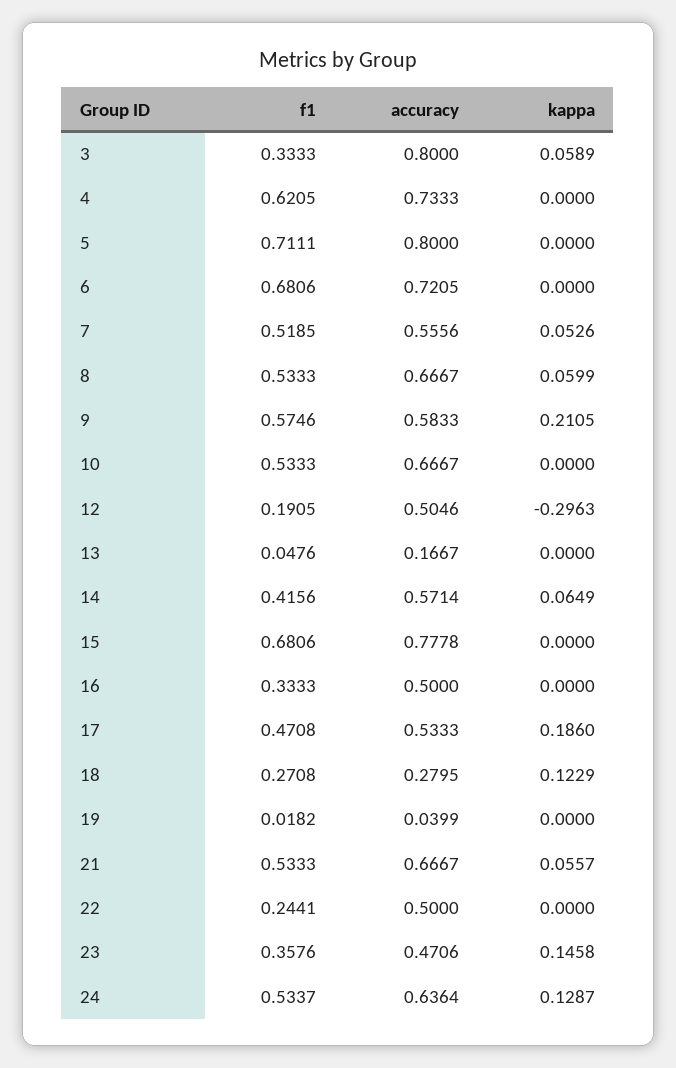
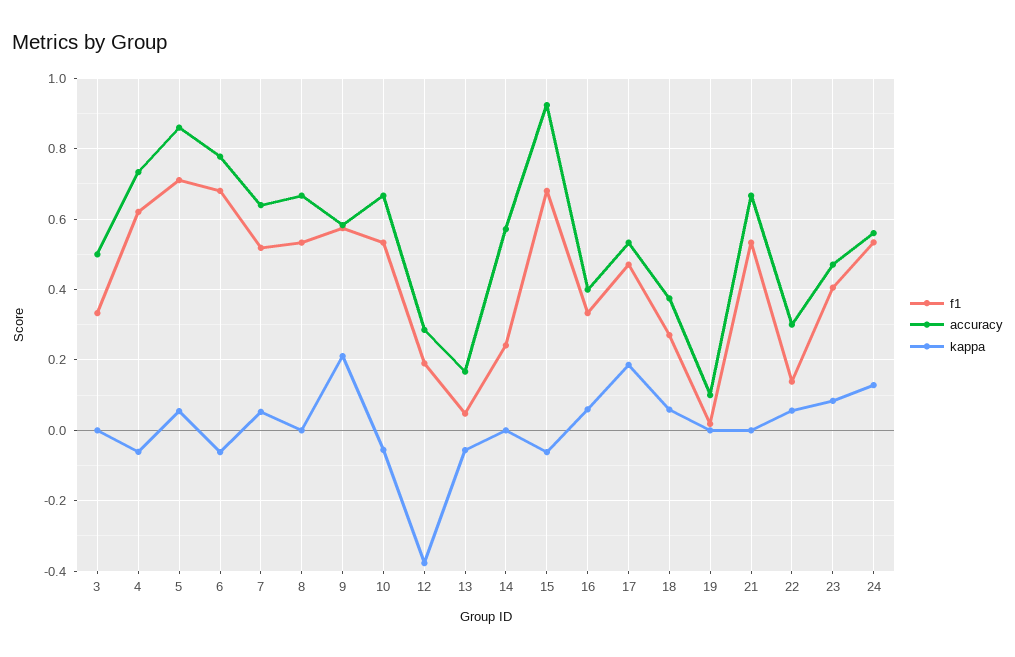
accuracy, 3: 0.8 -> 0.5
kappa, 3: 0.0589 -> 0
kappa, 4: 0 -> -0.06
accuracy, 5: 0.8 -> 0.86
kappa, 5: 0 -> 0.06
accuracy, 6: 0.7205 -> 0.78
kappa, 6: 0 -> -0.06
accuracy, 7: 0.5556 -> 0.64
kappa, 8: 0.0599 -> 0
kappa, 10: 0 -> -0.06
accuracy, 12: 0.5046 -> 0.28
kappa, 12: -0.2963 -> -0.38
kappa, 13: 0 -> -0.06
f1, 14: 0.4156 -> 0.24
kappa, 14: 0.0649 -> 0
accuracy, 15: 0.7778 -> 0.92
kappa, 15: 0 -> -0.06
accuracy, 16: 0.5 -> 0.4
kappa, 16: 0 -> 0.06
accuracy, 18: 0.2795 -> 0.38
kappa, 18: 0.1229 -> 0.06
accuracy, 19: 0.0399 -> 0.1
kappa, 21: 0.0557 -> 0
f1, 22: 0.2441 -> 0.14
accuracy, 22: 0.5 -> 0.3
kappa, 22: 0 -> 0.06
f1, 23: 0.3576 -> 0.4
kappa, 23: 0.1458 -> 0.08
accuracy, 24: 0.6364 -> 0.56

